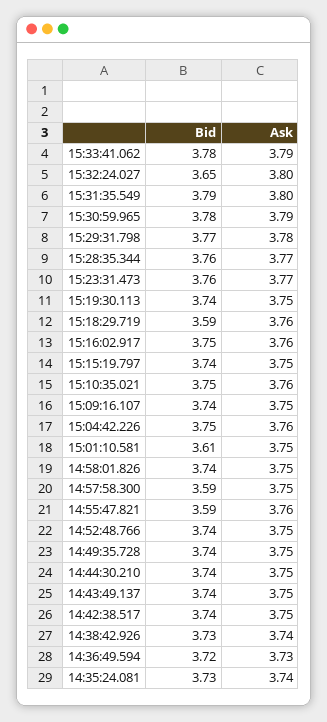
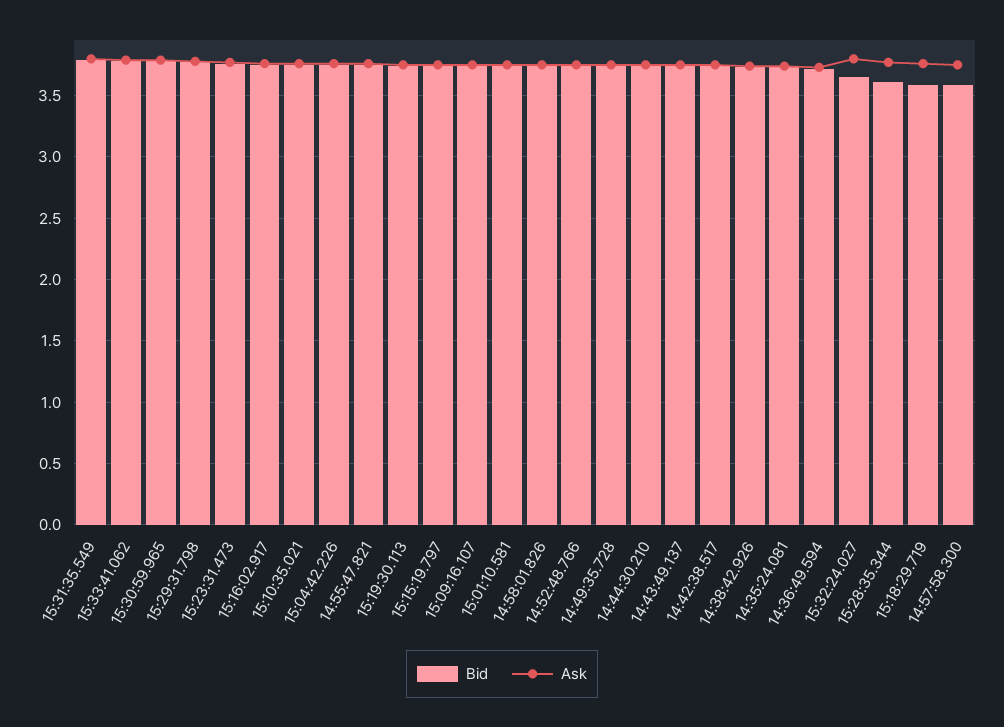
Bid, 15:28:35.344: 3.76 -> 3.6
Bid, 15:01:10.581: 3.61 -> 3.75
Bid, 14:55:47.821: 3.59 -> 3.75

